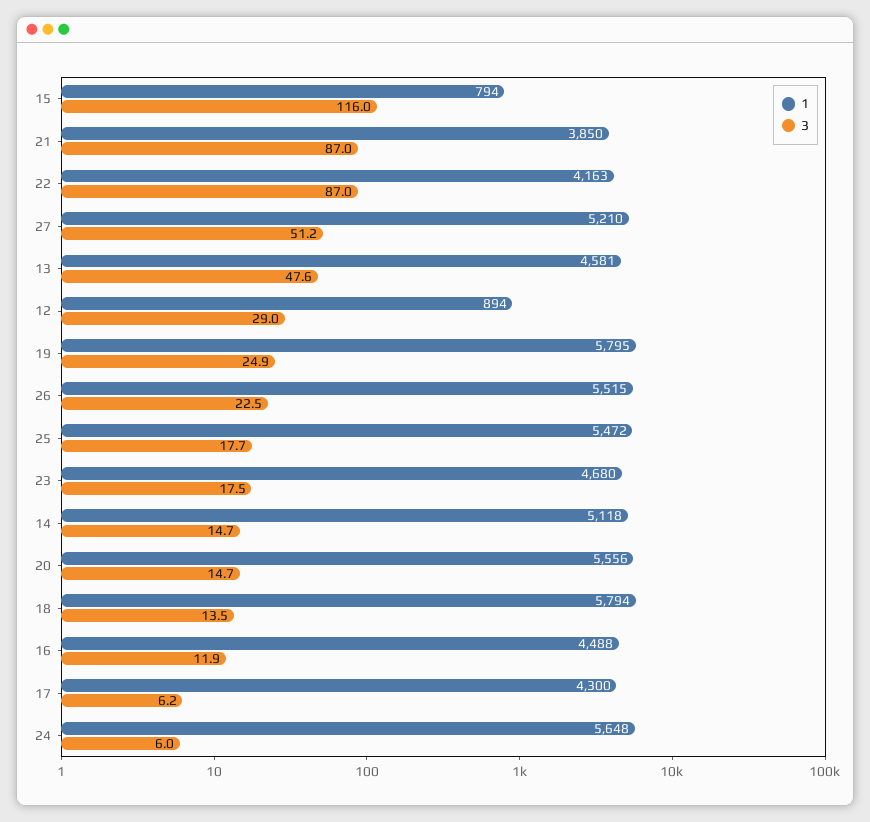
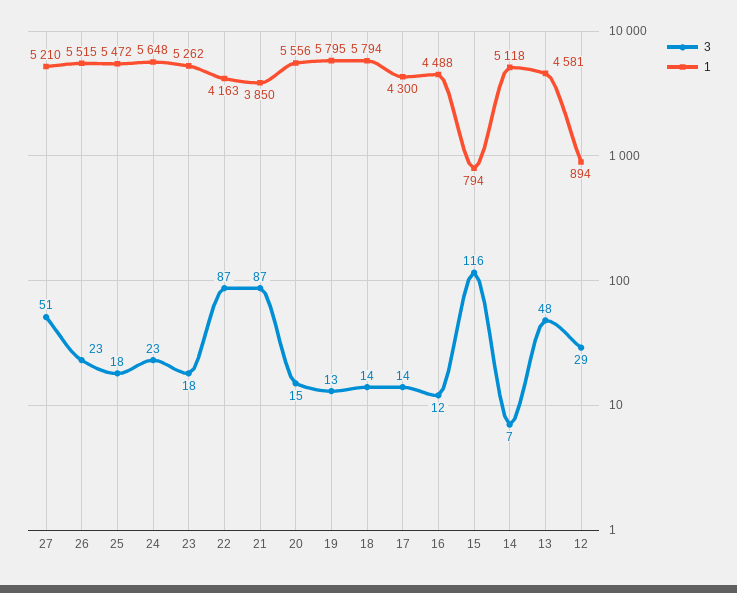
3, 19: 24.9 -> 13
1, 23: 4680 -> 5262
3, 14: 14.7 -> 7
3, 17: 6.2 -> 14
3, 24: 6 -> 23

